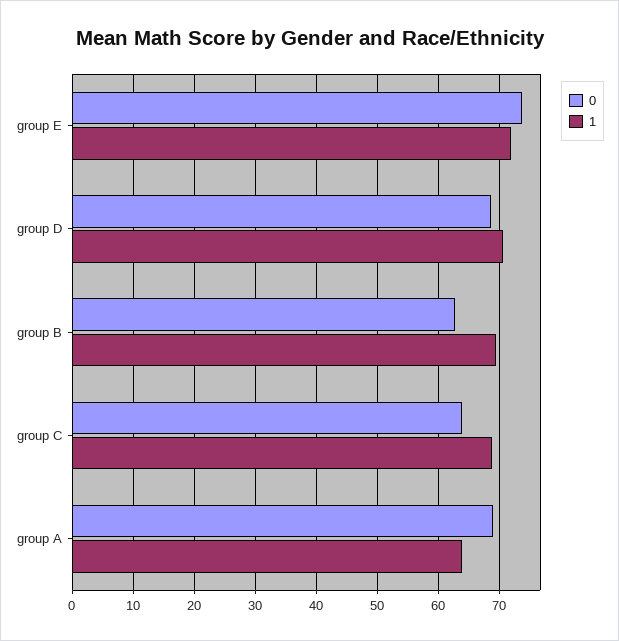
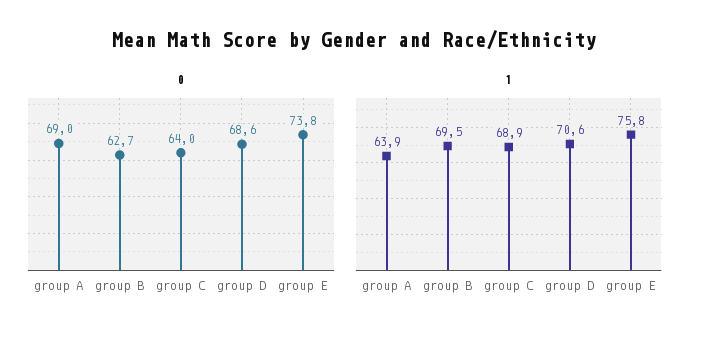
1, group E: 72 -> 75.8

